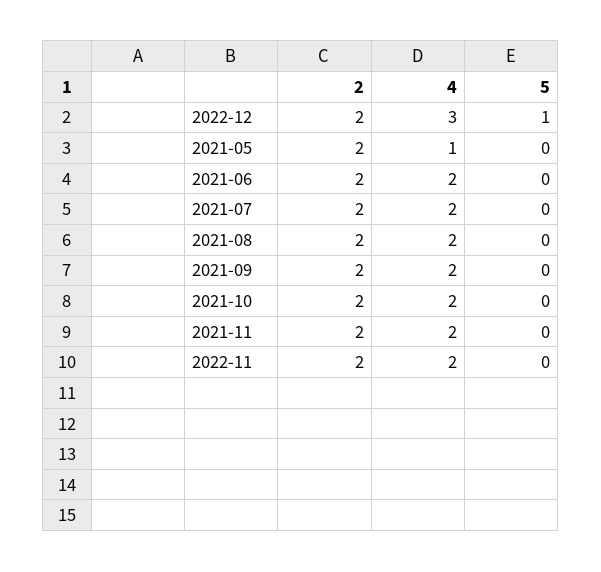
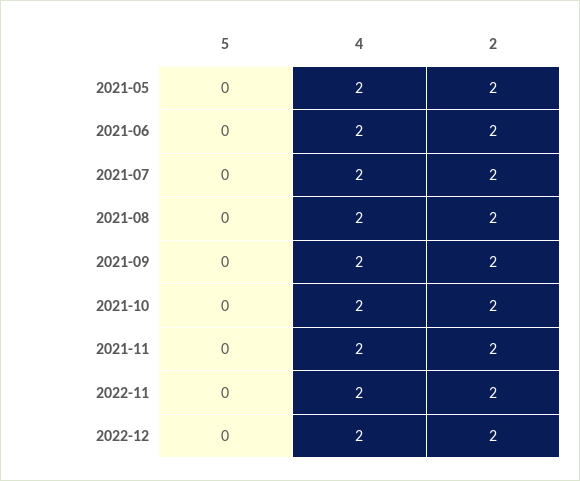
4, 2022-12: 3 -> 2
5, 2022-12: 1 -> 0
4, 2021-05: 1 -> 2

